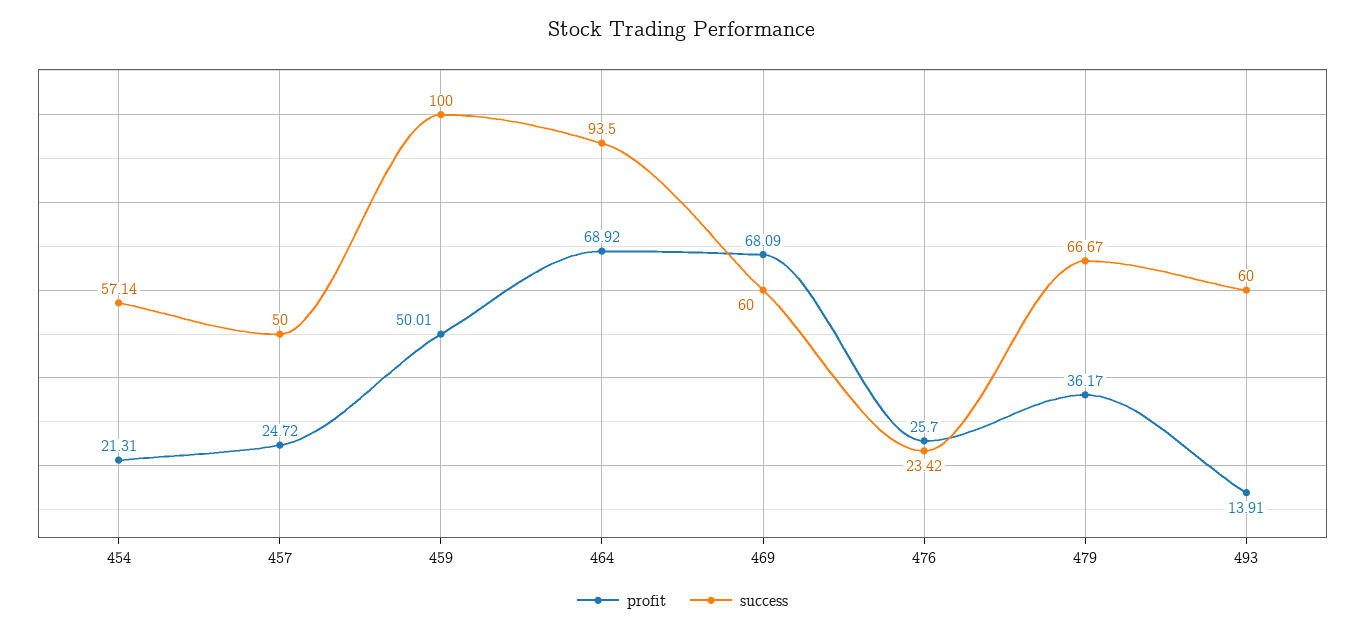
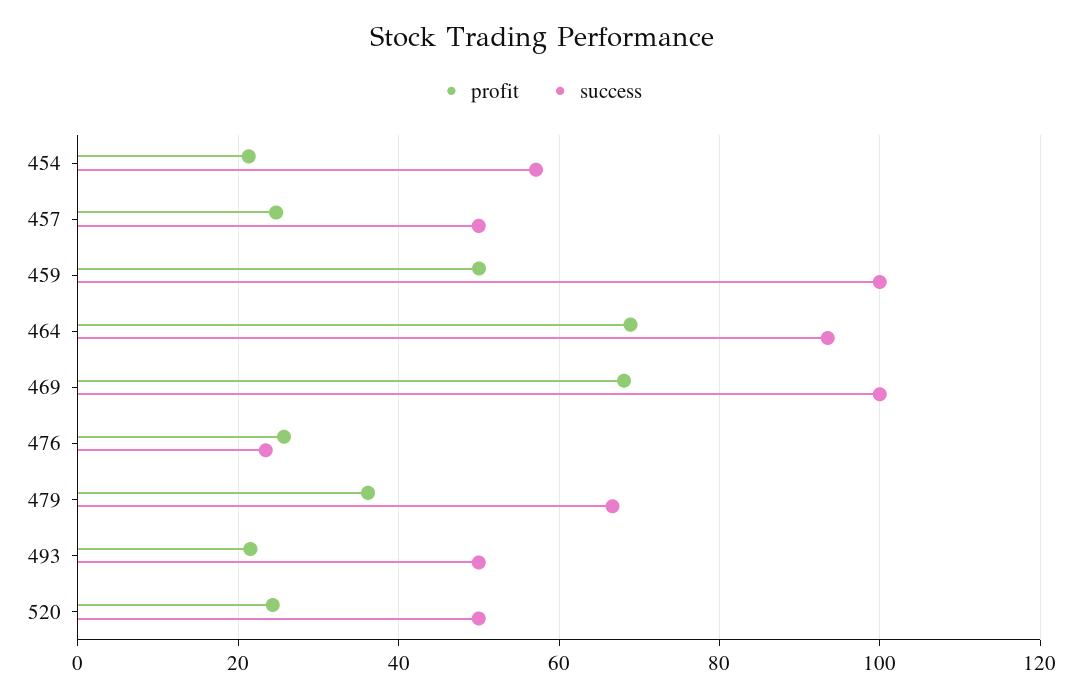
success, 469: 60 -> 100
profit, 493: 13.91 -> 22
success, 493: 60 -> 50
profit, 520: none -> 24
success, 520: none -> 50

